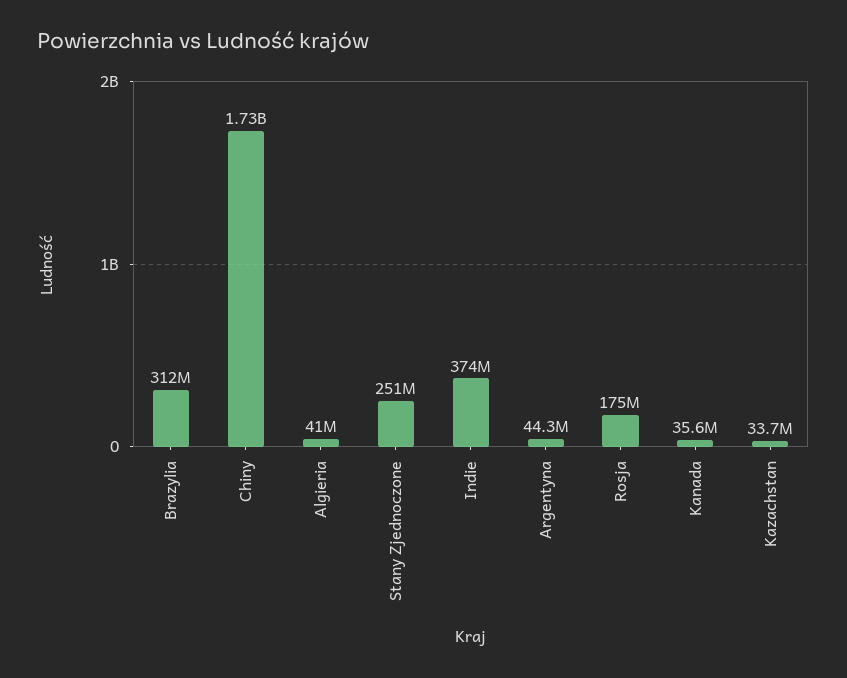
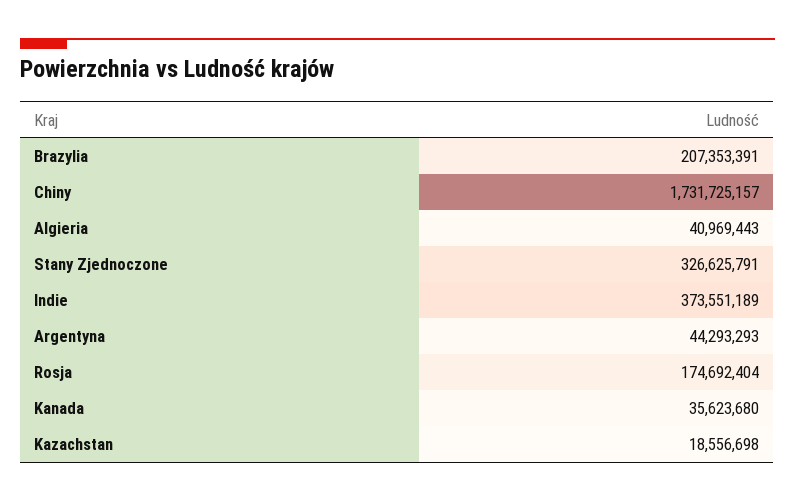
Brazylia: 312000000 -> 207353391
Stany Zjednoczone: 251000000 -> 326625791
Kazachstan: 33700000 -> 18556698

